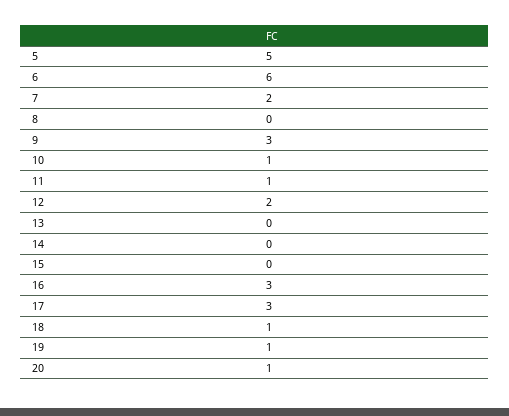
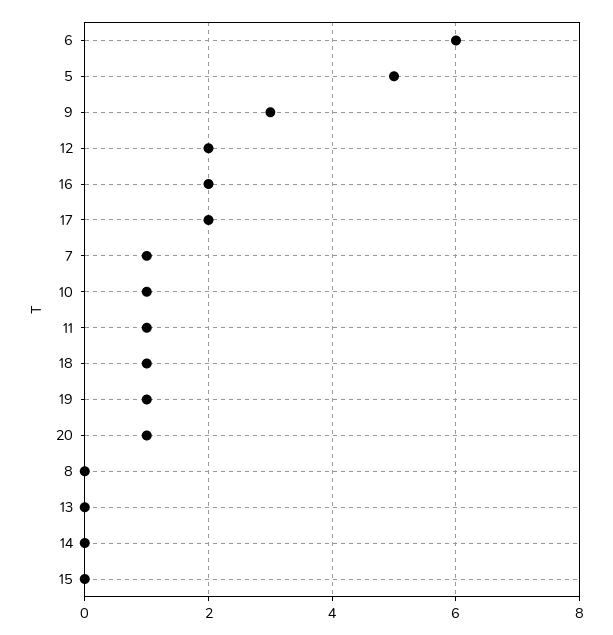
7: 2 -> 1
16: 3 -> 2
17: 3 -> 2

